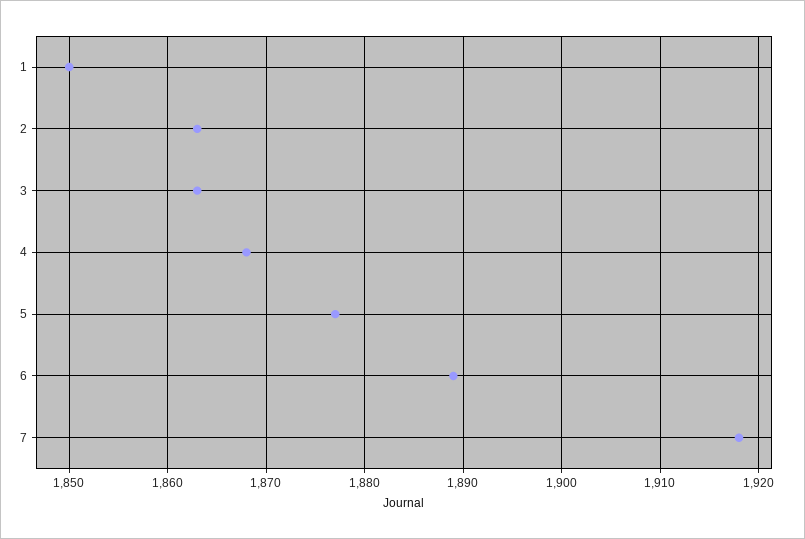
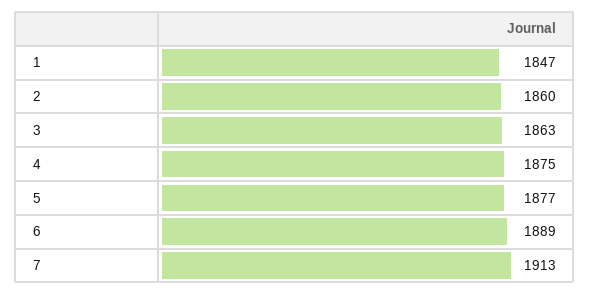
1: 1850 -> 1847
2: 1863 -> 1860
4: 1868 -> 1875
7: 1918 -> 1913

